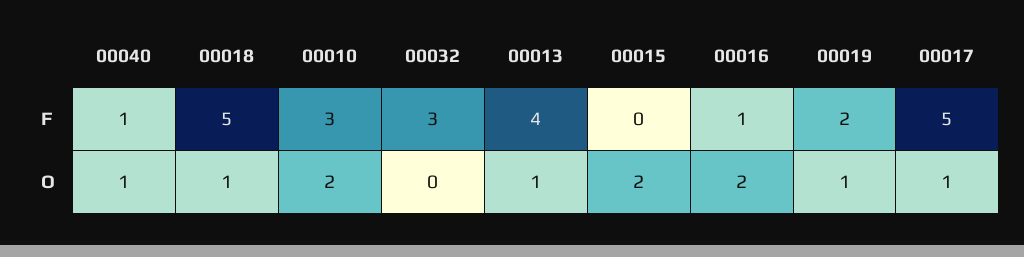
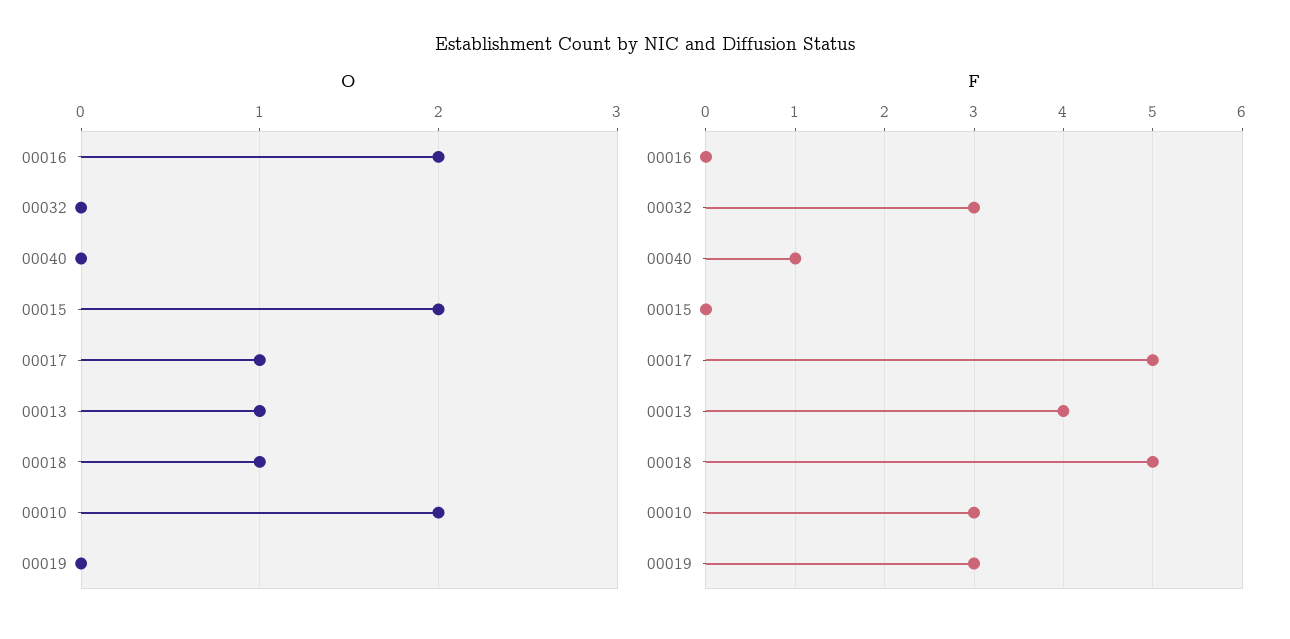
F, 00016: 1 -> 0
F, 00019: 2 -> 3
O, 00040: 1 -> 0
O, 00019: 1 -> 0

